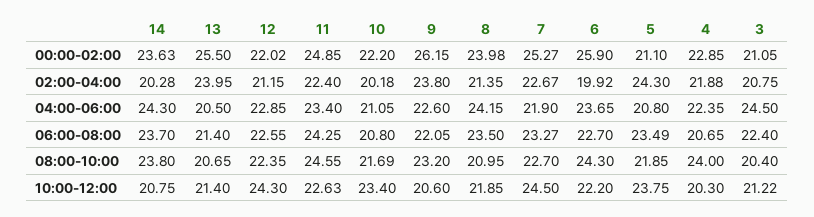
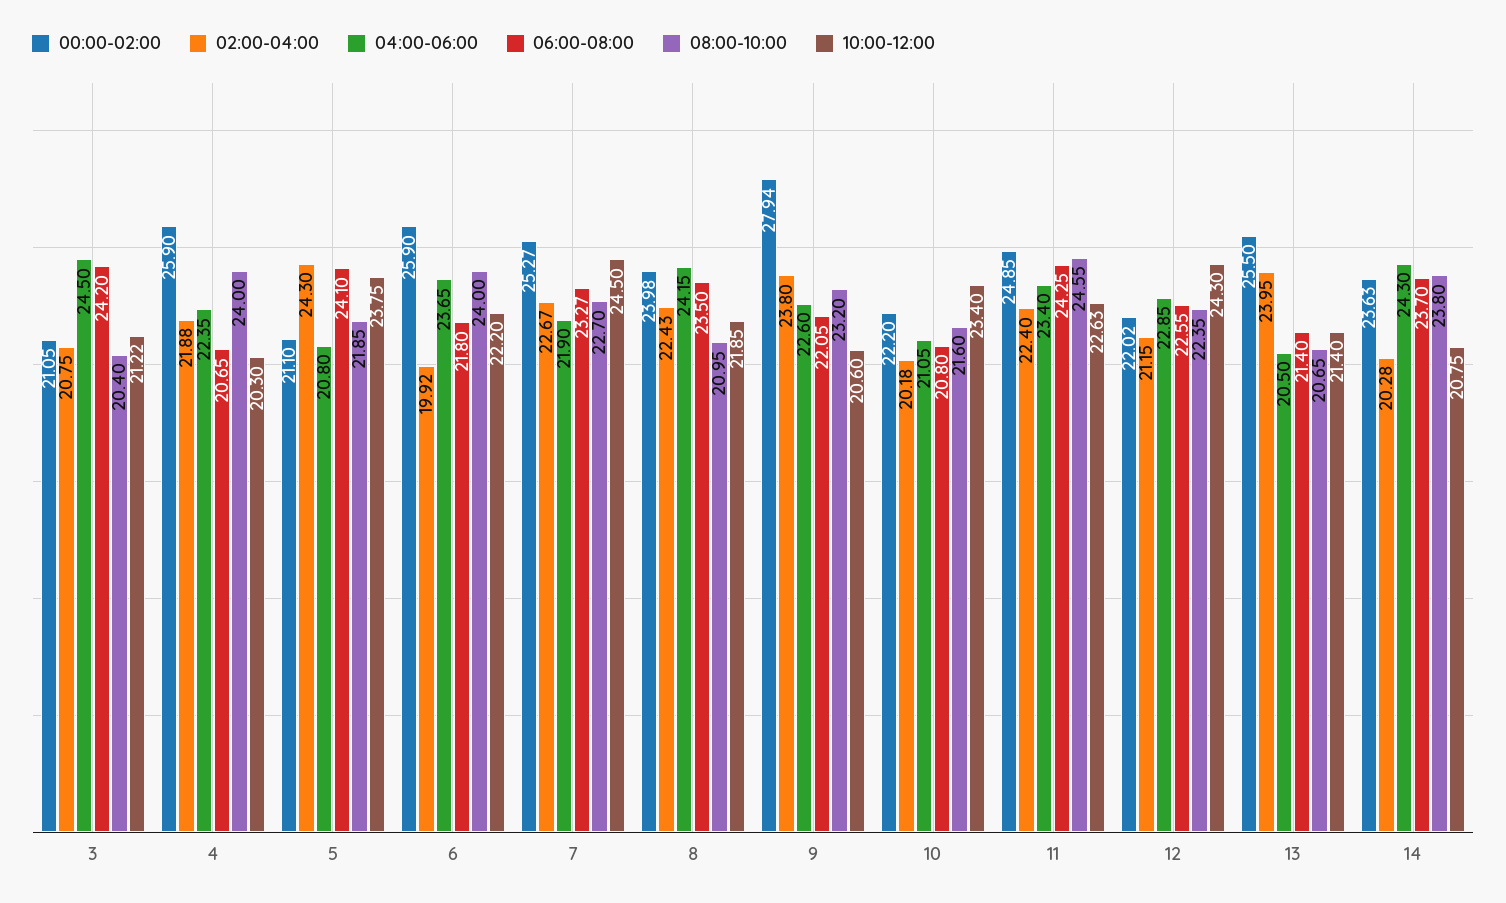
00:00-02:00, 9: 26.15 -> 27.94
00:00-02:00, 4: 22.85 -> 25.9
02:00-04:00, 8: 21.35 -> 22.43
06:00-08:00, 6: 22.7 -> 21.8
06:00-08:00, 5: 23.49 -> 24.1
06:00-08:00, 3: 22.4 -> 24.2
08:00-10:00, 10: 21.69 -> 21.6
08:00-10:00, 6: 24.3 -> 24

